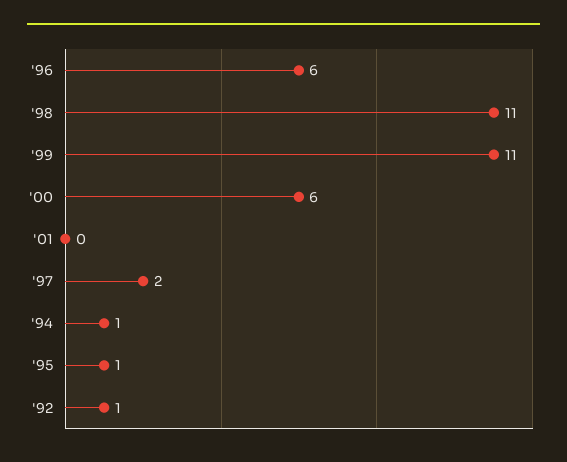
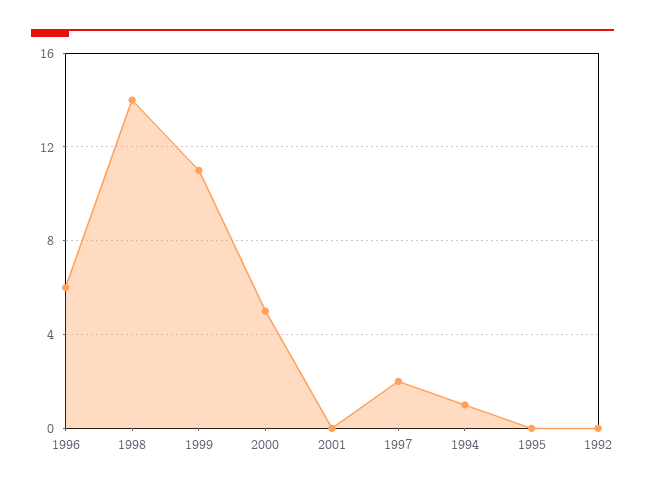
'98: 11 -> 14
'00: 6 -> 5
'95: 1 -> 0
'92: 1 -> 0

